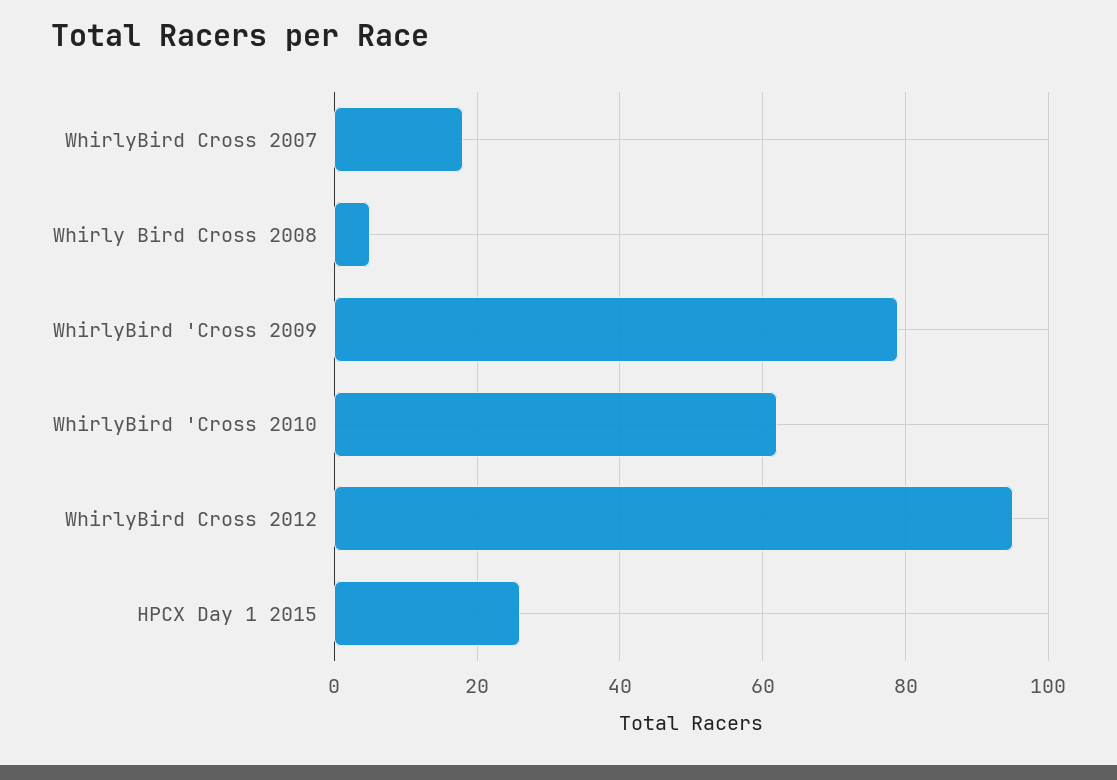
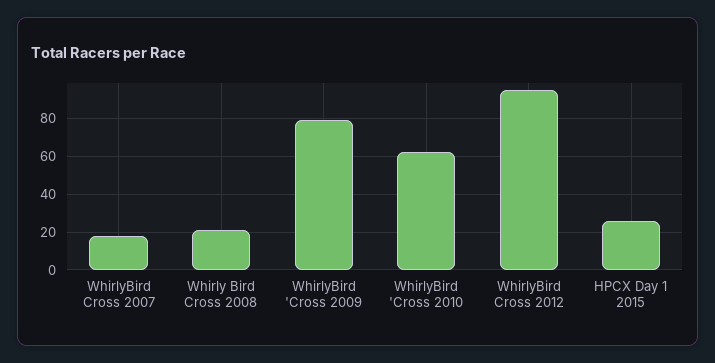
Whirly Bird Cross 2008: 5 -> 20

